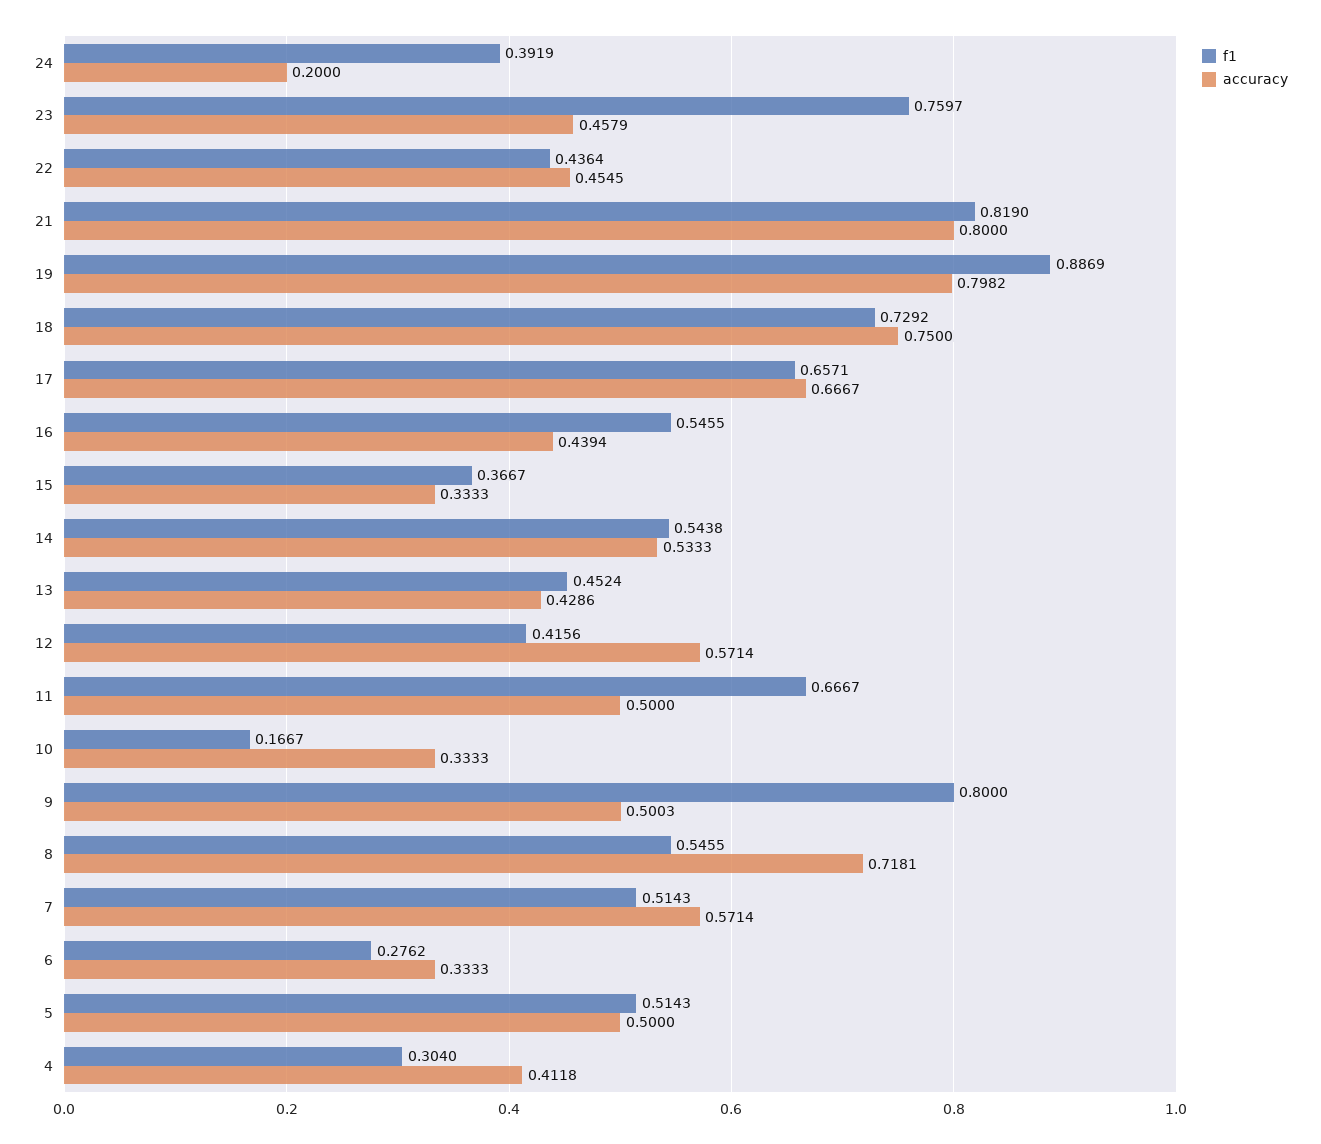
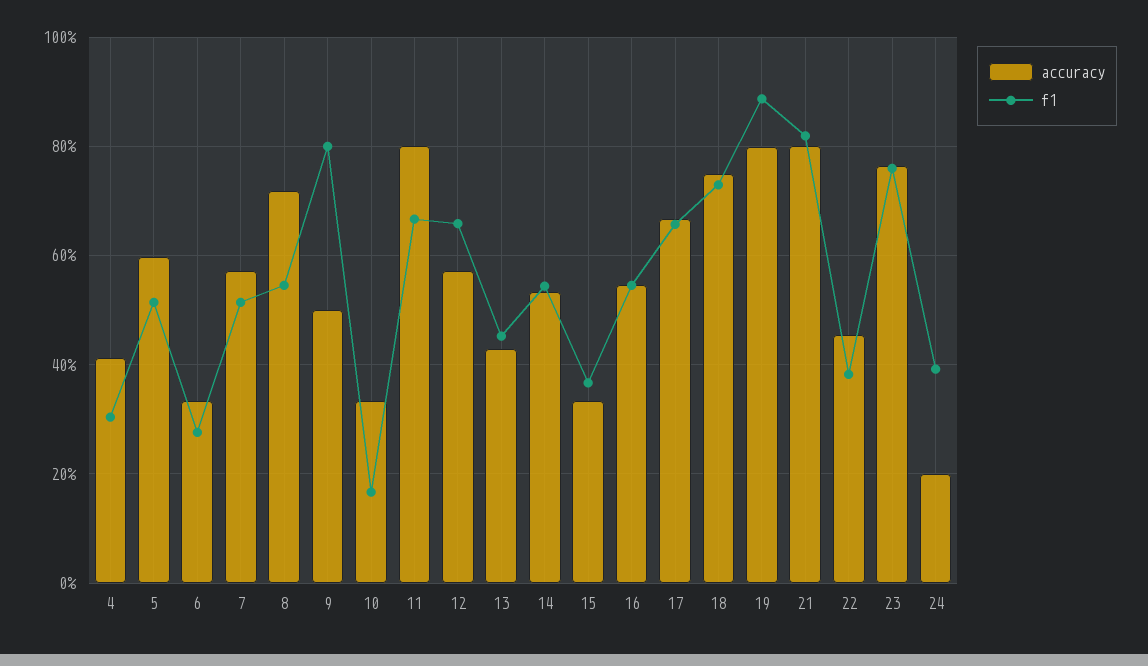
accuracy, 23: 0.4579 -> 0.76
f1, 22: 0.4364 -> 0.38
accuracy, 16: 0.4394 -> 0.54
f1, 12: 0.4156 -> 0.66
accuracy, 11: 0.5 -> 0.8
accuracy, 5: 0.5 -> 0.6

